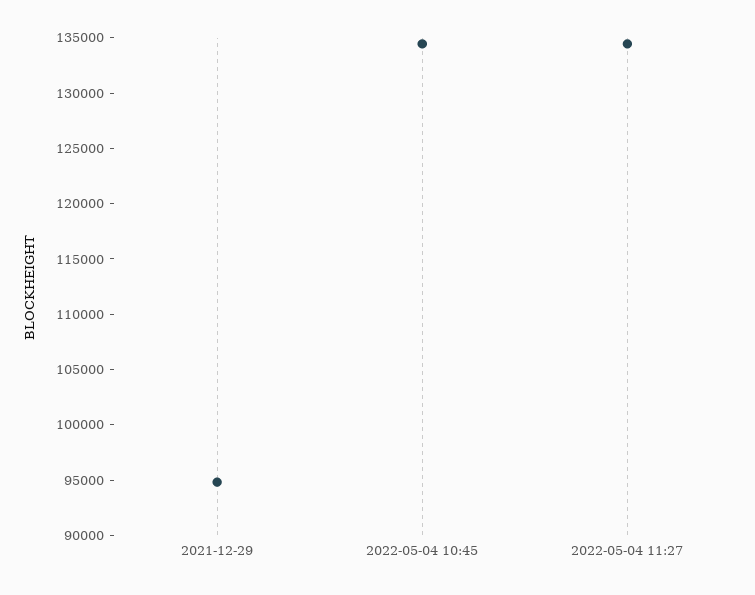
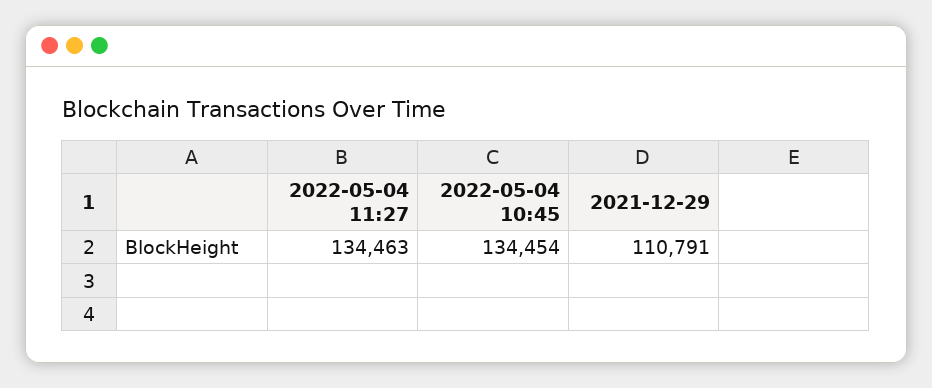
2021-12-29: 95000 -> 110791

